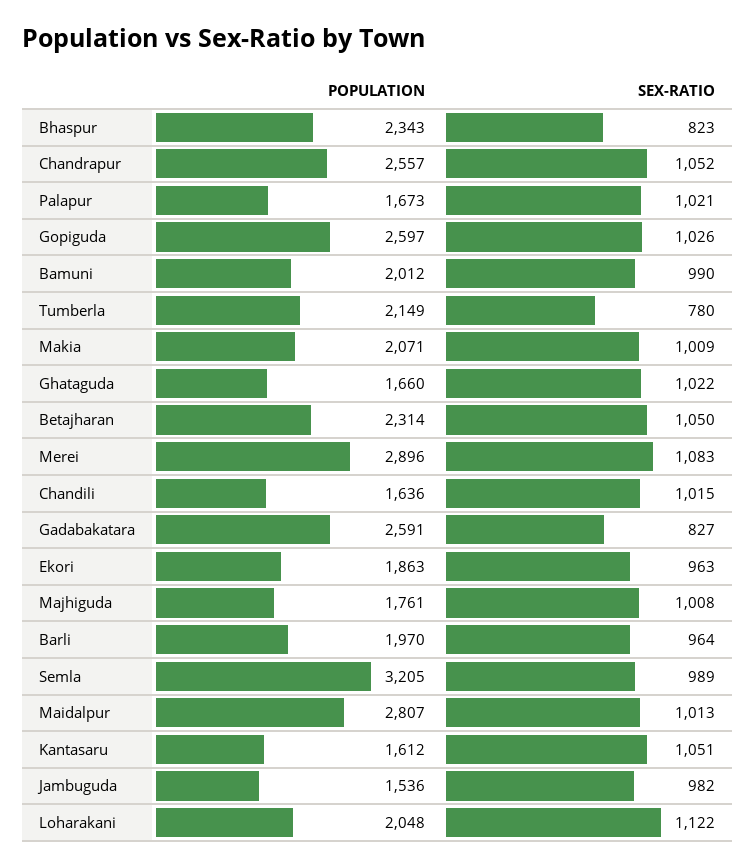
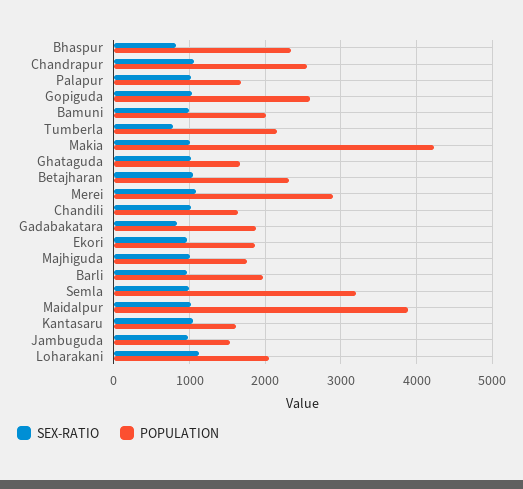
POPULATION, Makia: 2071 -> 4200
POPULATION, Gadabakatara: 2591 -> 1900
POPULATION, Maidalpur: 2807 -> 3900

